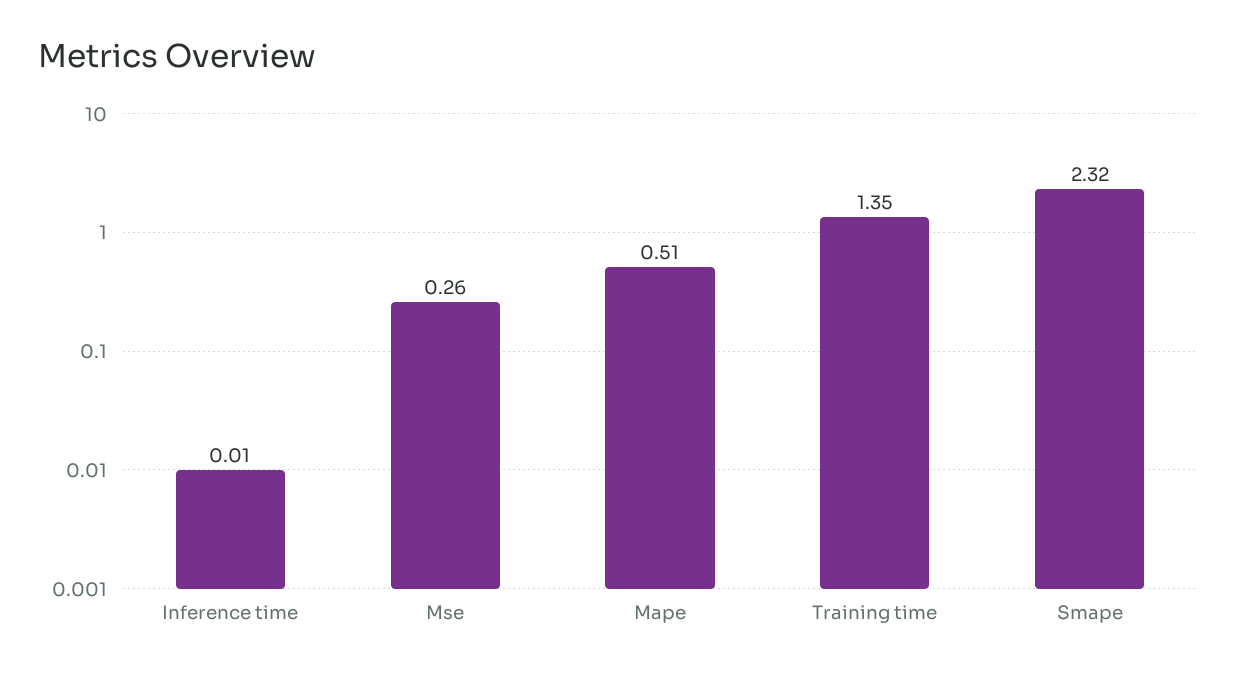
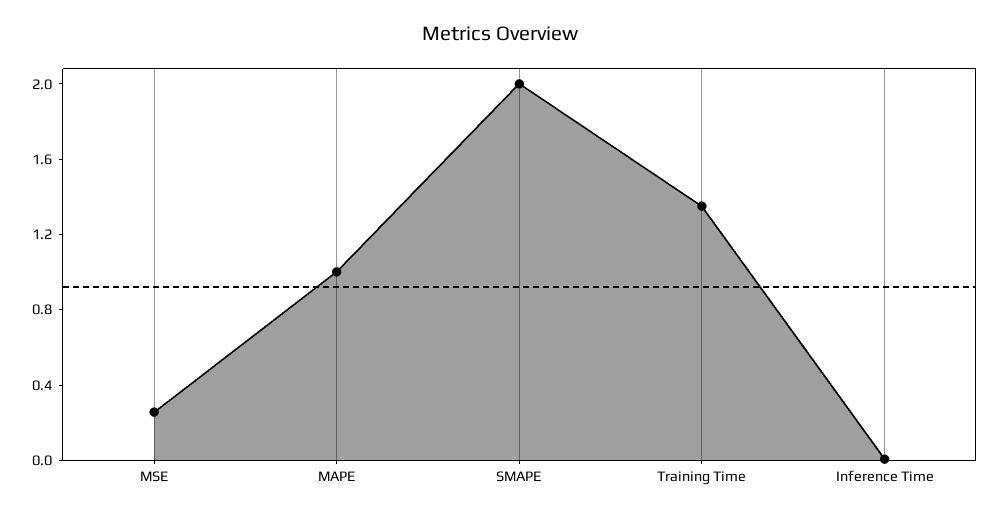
Mape: 0.51 -> 1
Smape: 2.32 -> 2

